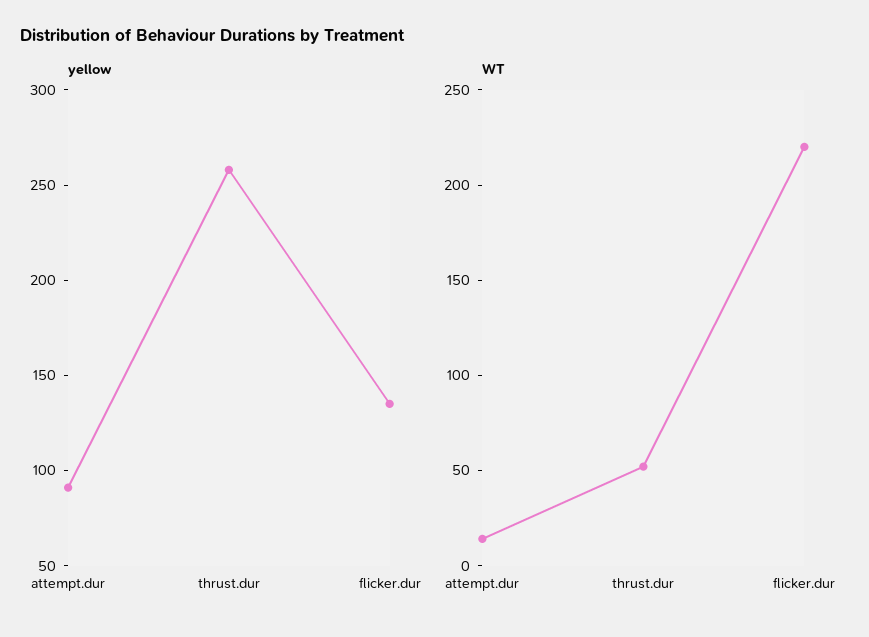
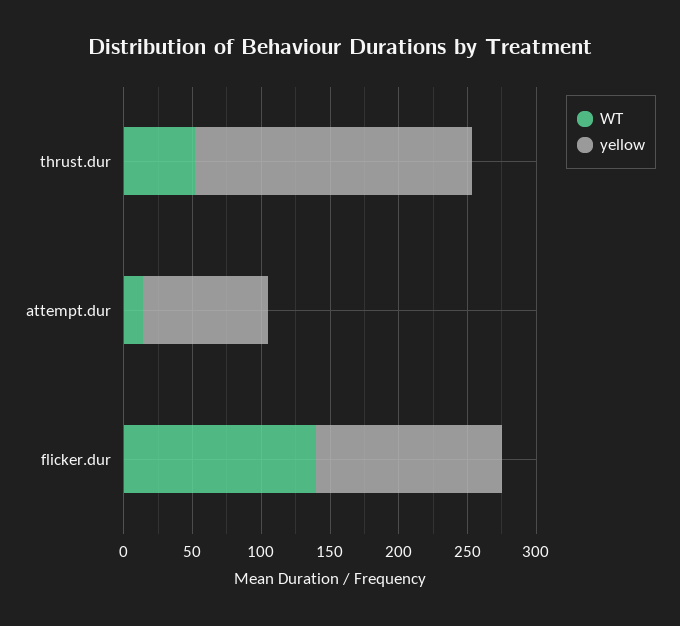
yellow, thrust.dur: 260 -> 200
WT, flicker.dur: 220 -> 140

